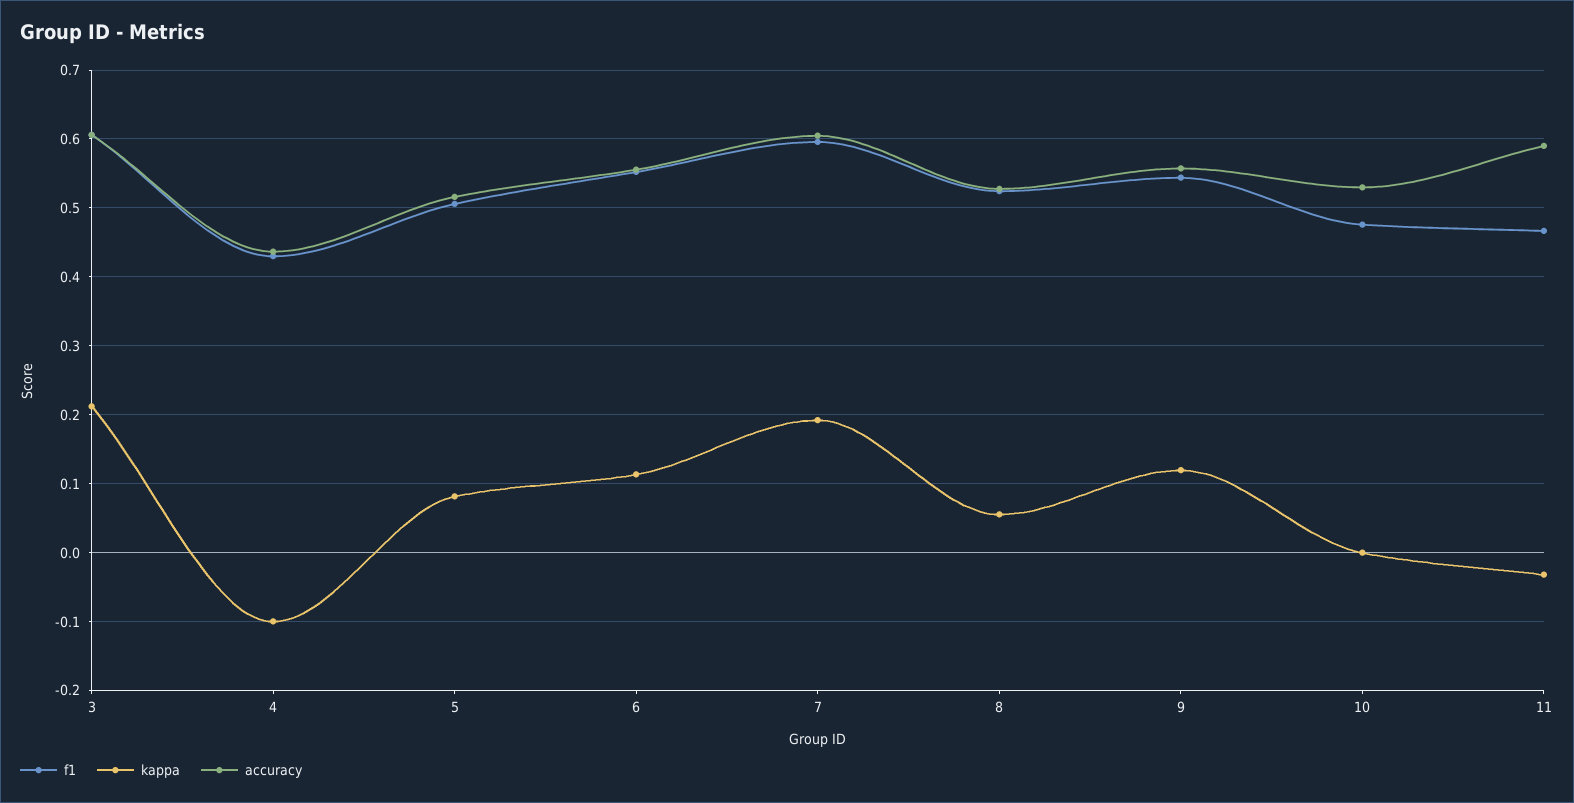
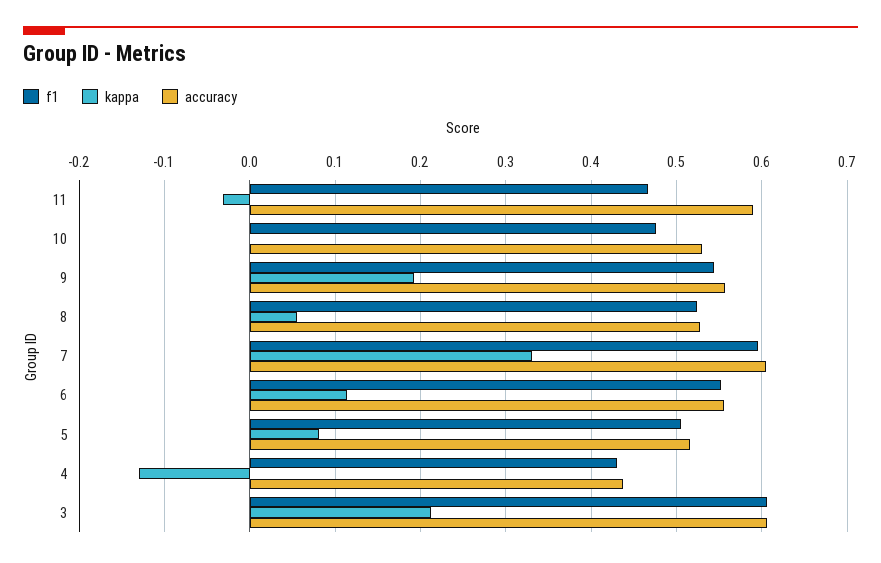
kappa, 4: -0.1 -> -0.13
kappa, 7: 0.19 -> 0.33
kappa, 9: 0.12 -> 0.19

